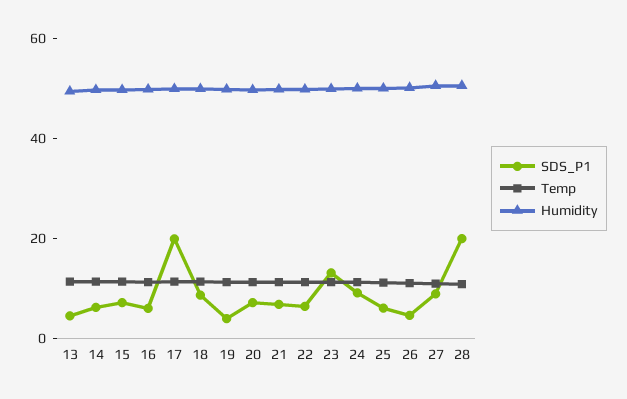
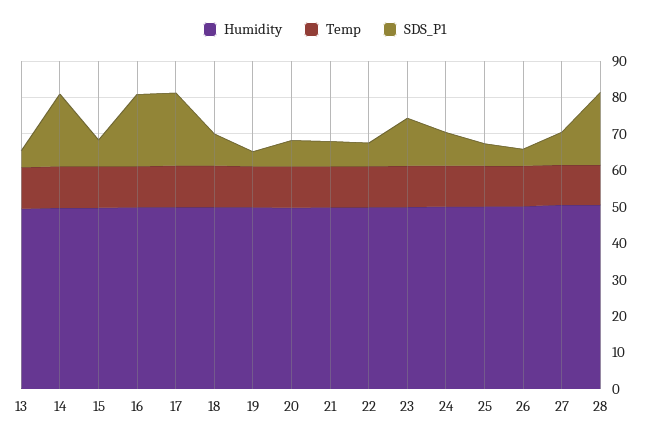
SDS_P1, 14: 5 -> 20
SDS_P1, 16: 5 -> 20

